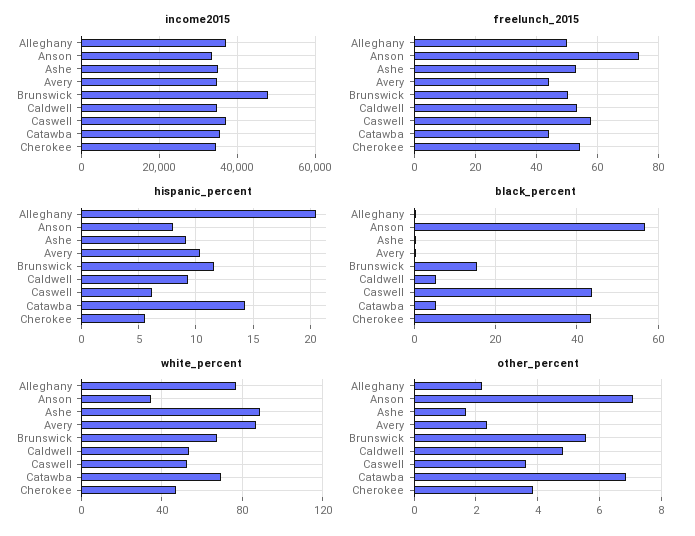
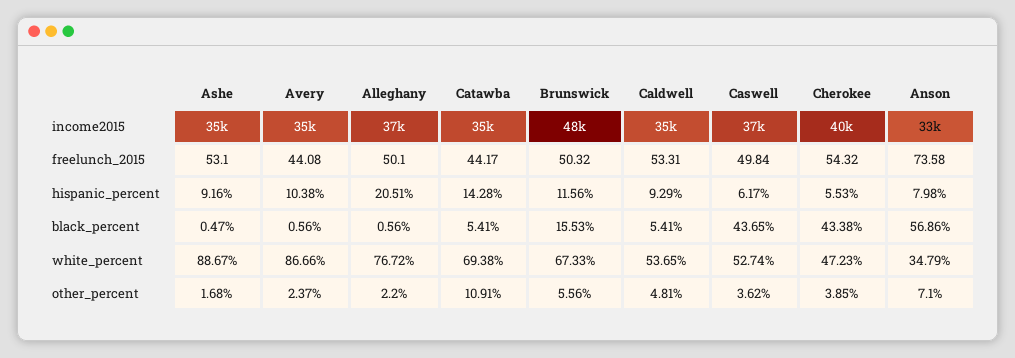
income2015, Cherokee: 34000 -> 40000
freelunch_2015, Caswell: 58 -> 49.84
other_percent, Catawba: 6.8 -> 10.91

